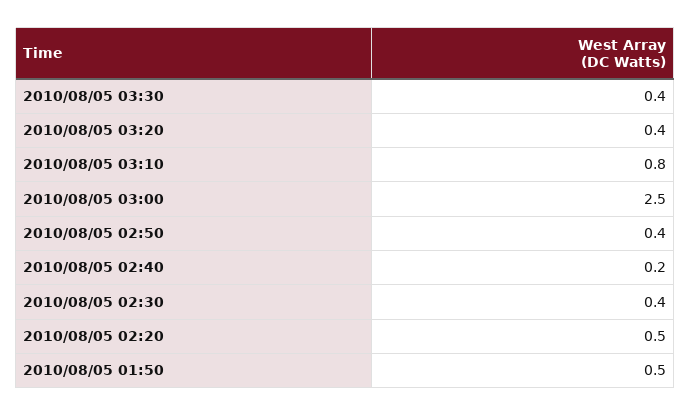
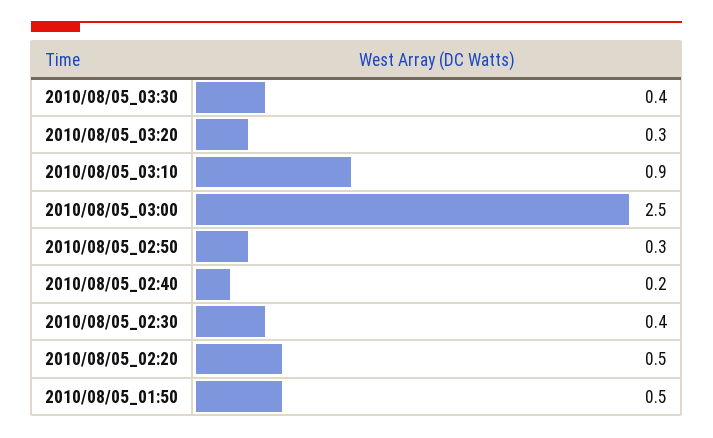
2010/08/05 03:20: 0.4 -> 0.3
2010/08/05 03:10: 0.8 -> 0.9
2010/08/05 02:50: 0.4 -> 0.3

